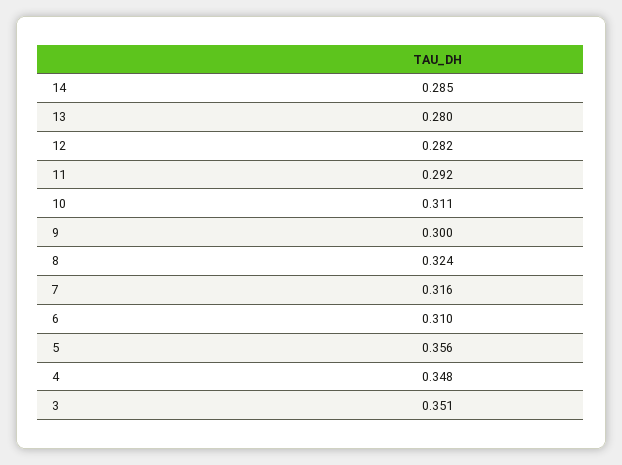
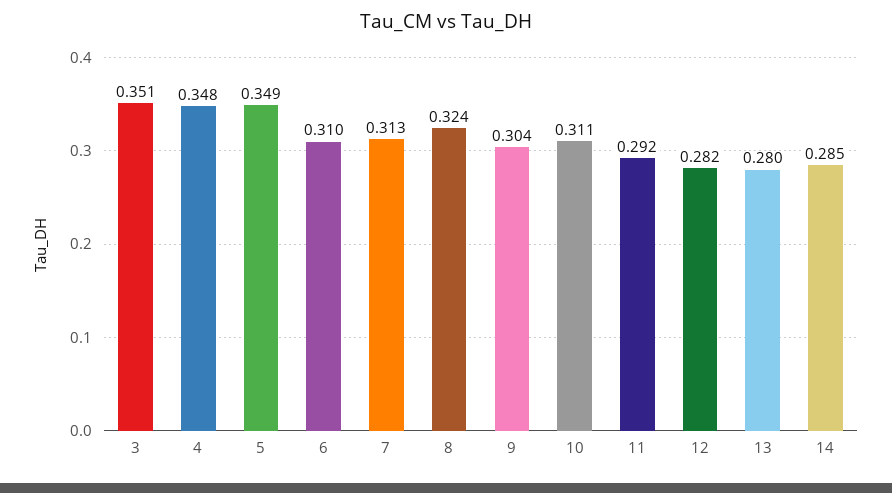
9: 0.3 -> 0.304
7: 0.316 -> 0.313
5: 0.356 -> 0.349

